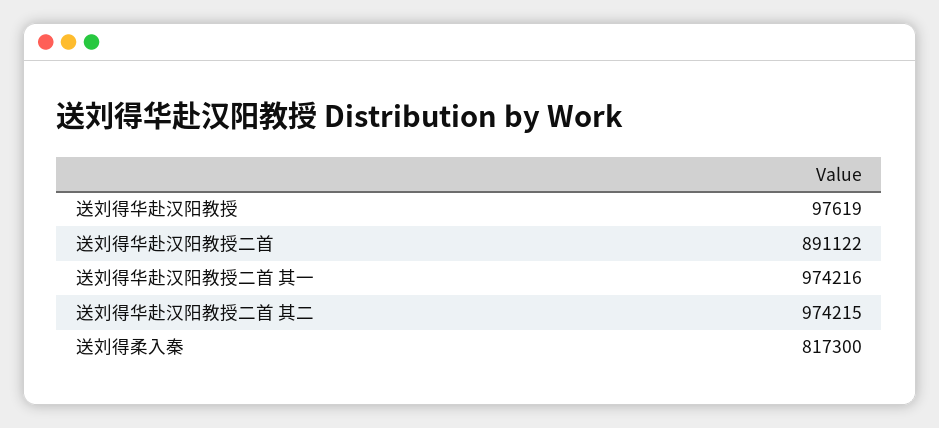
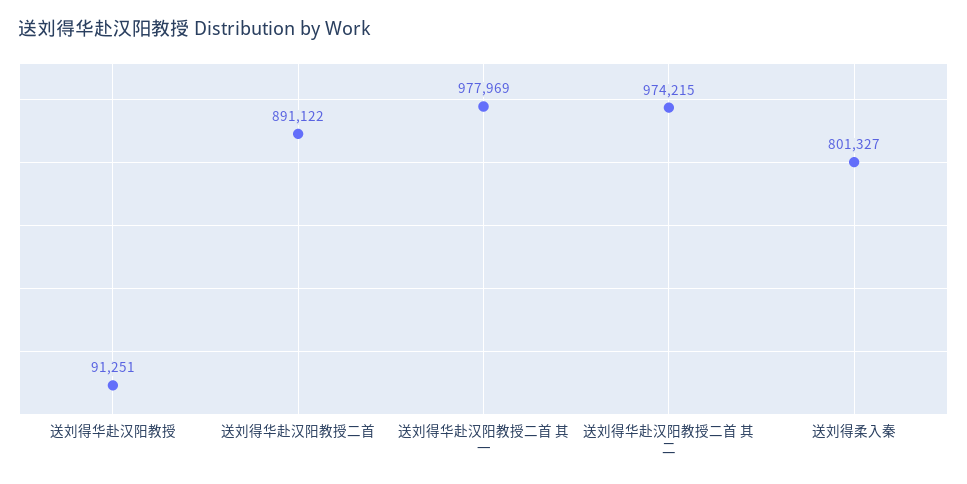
送刘得华赴汉阳教授: 97619 -> 91251
送刘得华赴汉阳教授二首 其一: 974216 -> 977969
送刘得柔入秦: 817300 -> 801327

